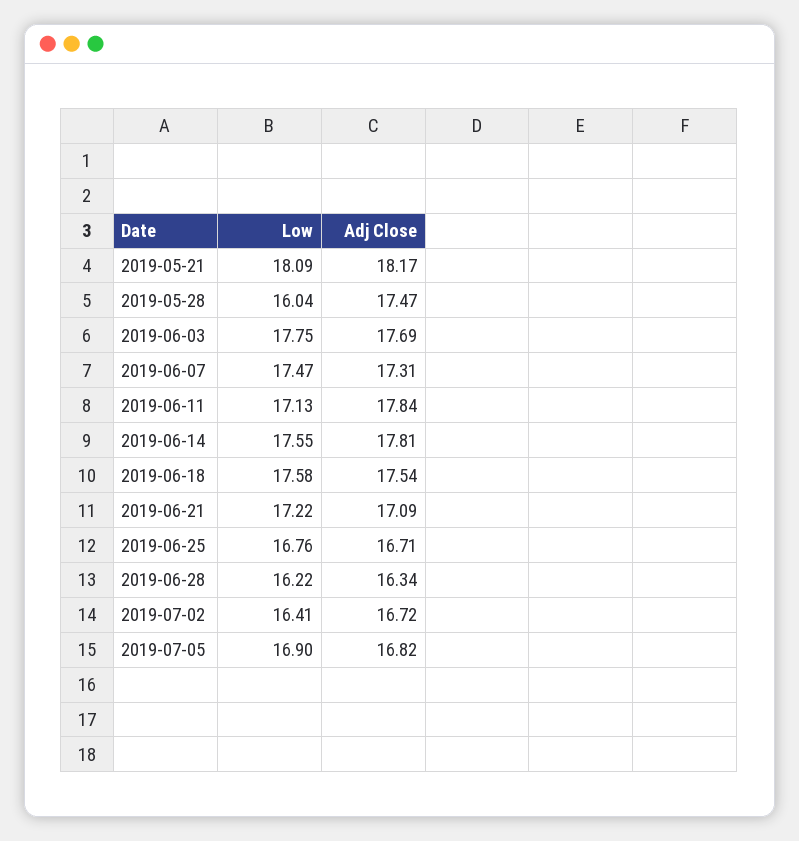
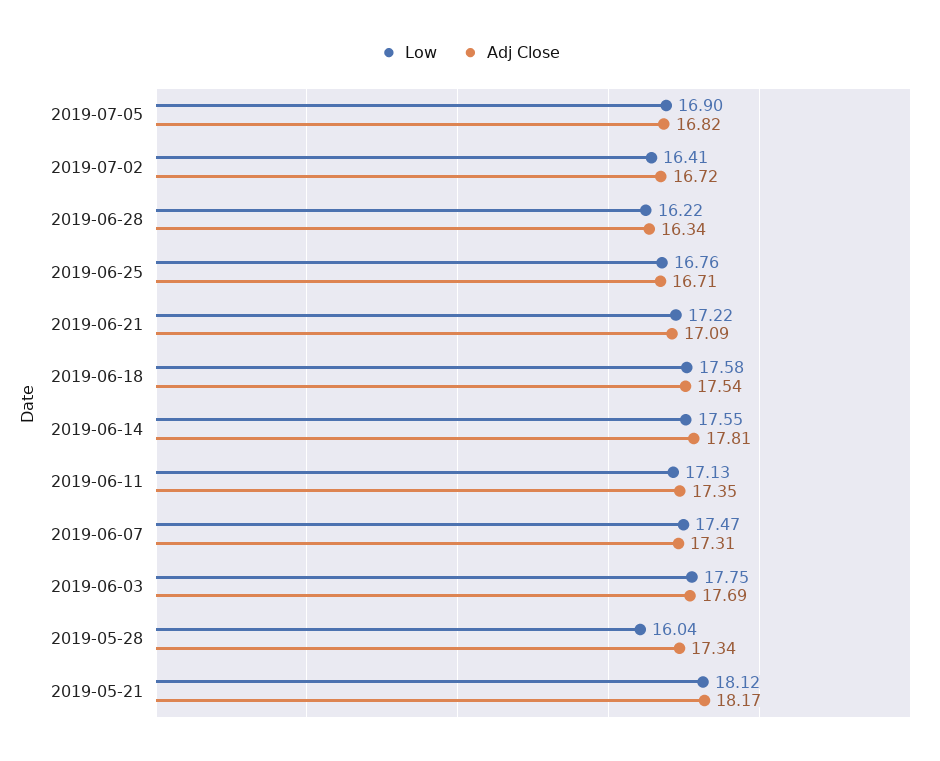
Low, 2019-05-21: 18.09 -> 18.12
Adj Close, 2019-05-28: 17.47 -> 17.34
Adj Close, 2019-06-11: 17.84 -> 17.35

